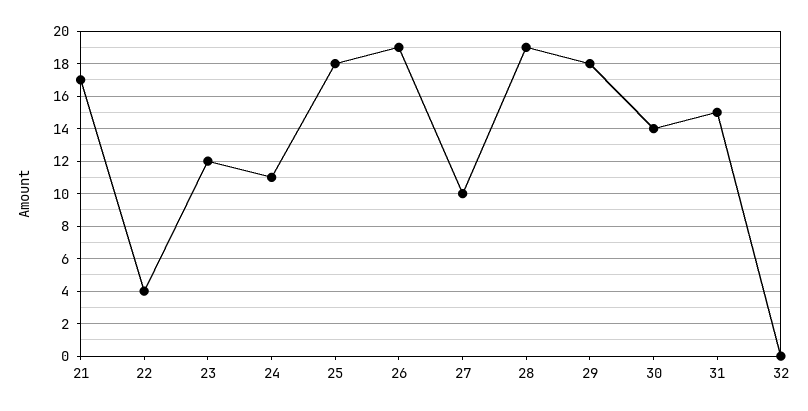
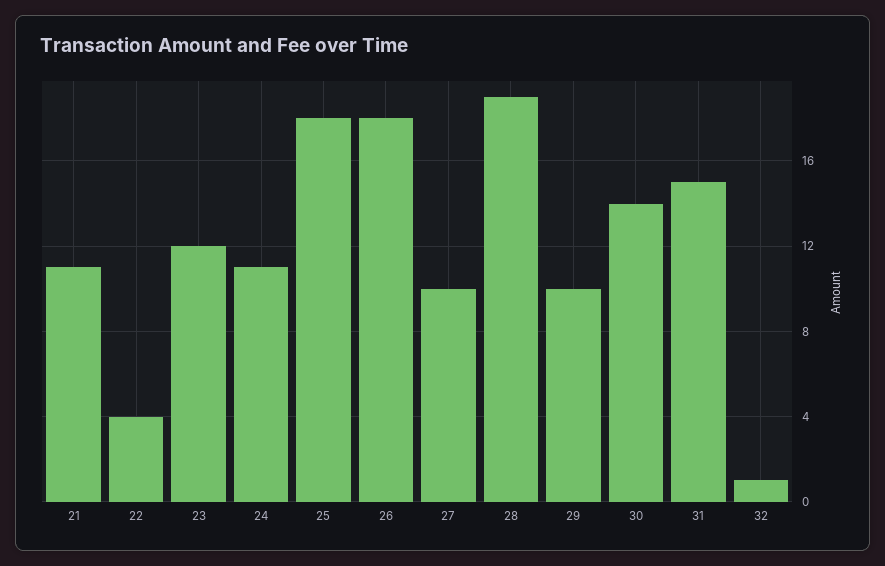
21: 17 -> 11
26: 19 -> 18
29: 18 -> 10
32: 0 -> 1

